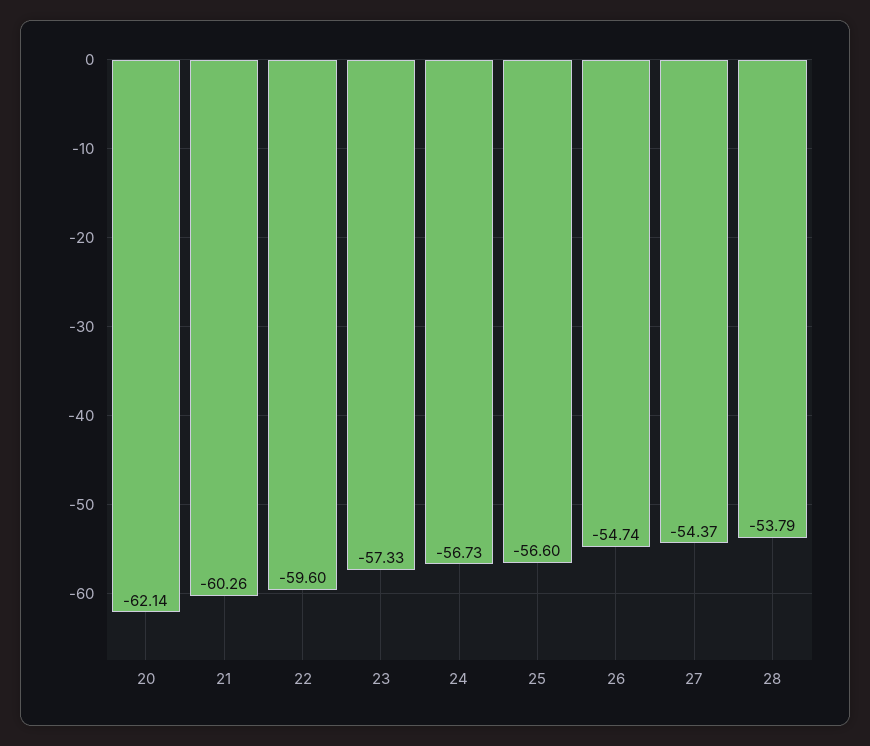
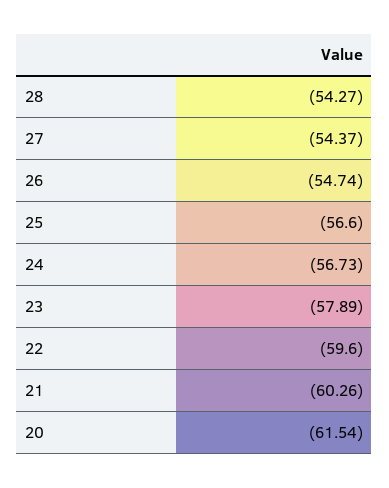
20: -62.14 -> -61.54
23: -57.33 -> -57.89
28: -53.79 -> -54.27

